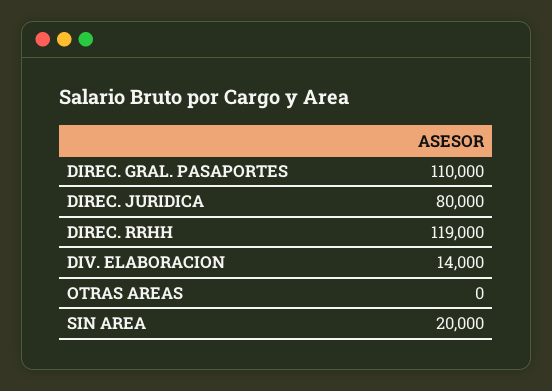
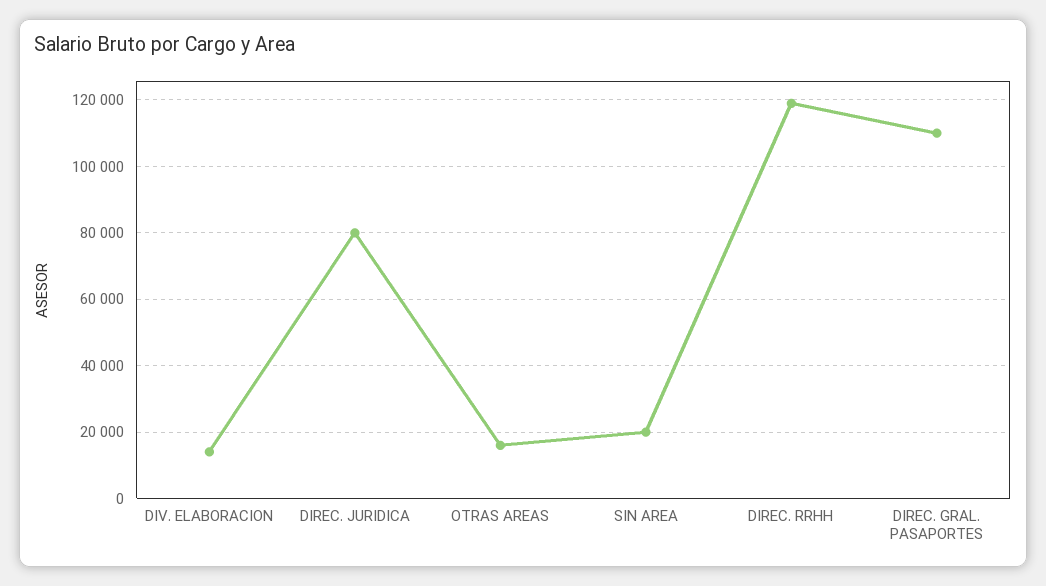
OTRAS AREAS: 0 -> 16000

